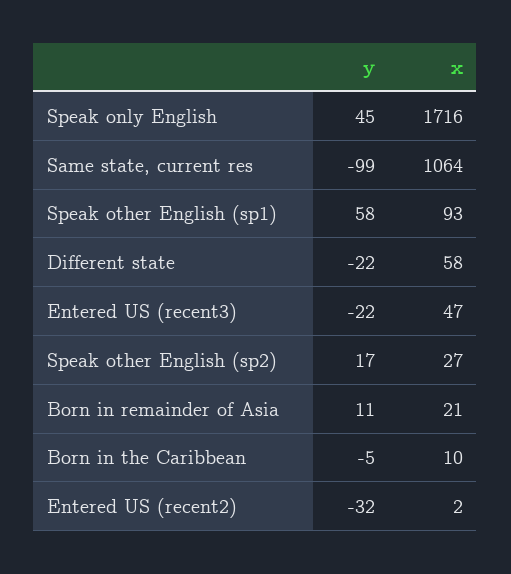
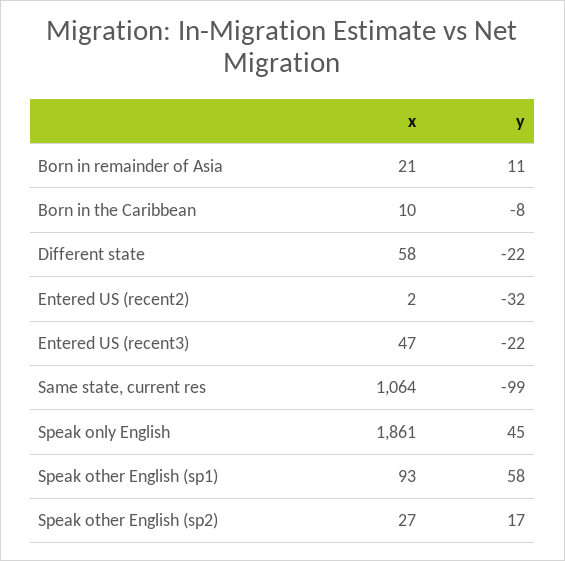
x, Speak only English: 1716 -> 1861
y, Born in the Caribbean: -5 -> -8

